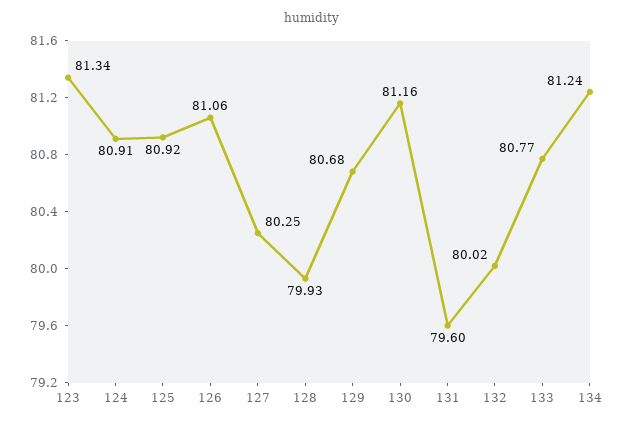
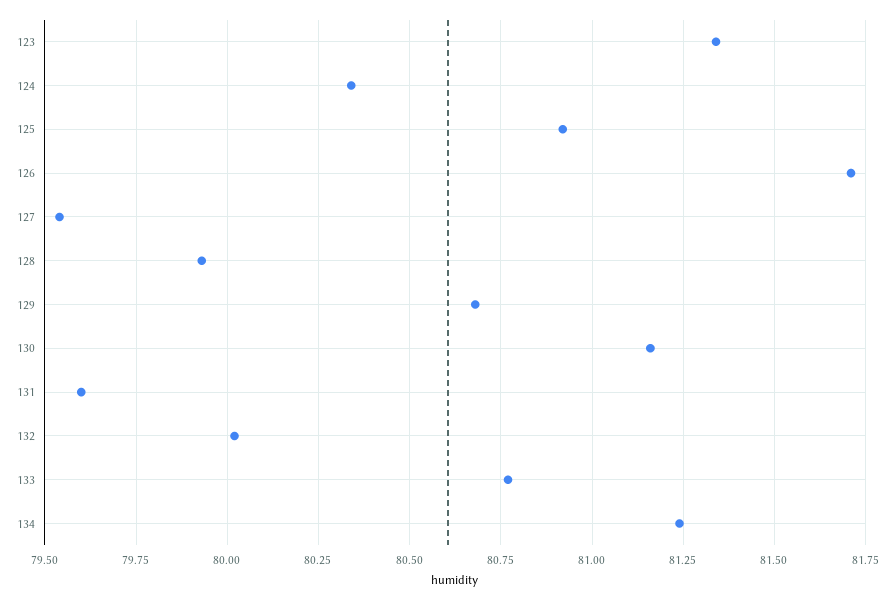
124: 80.91 -> 80.35
126: 81.06 -> 81.7
127: 80.25 -> 79.55

